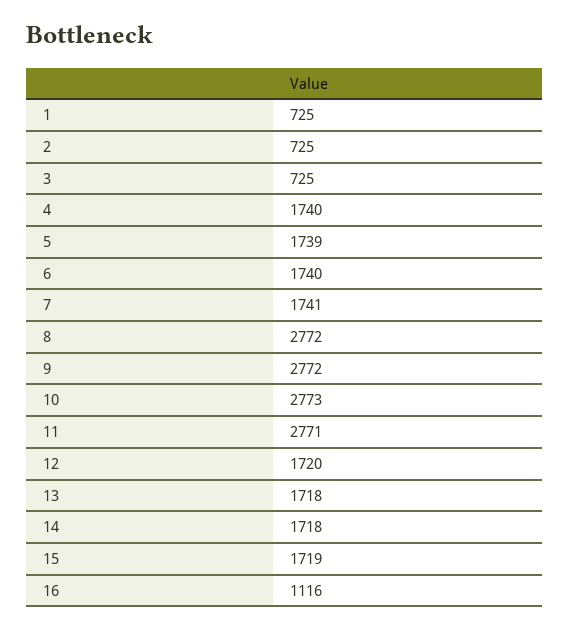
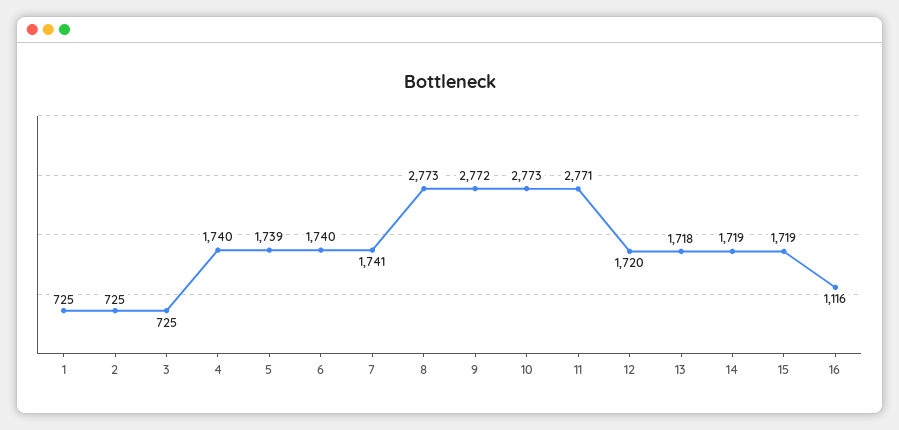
8: 2772 -> 2773
14: 1718 -> 1719

